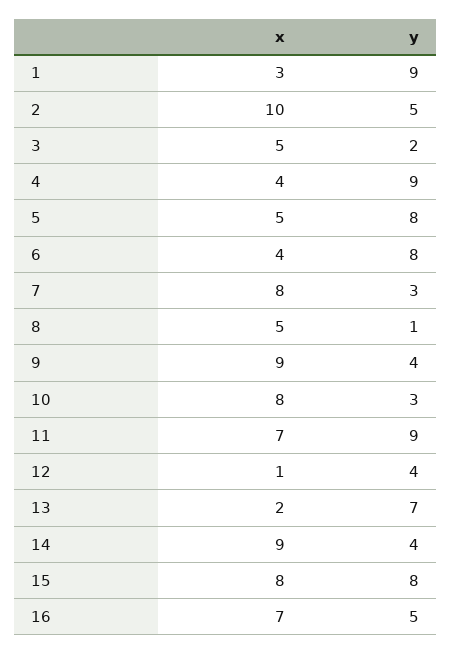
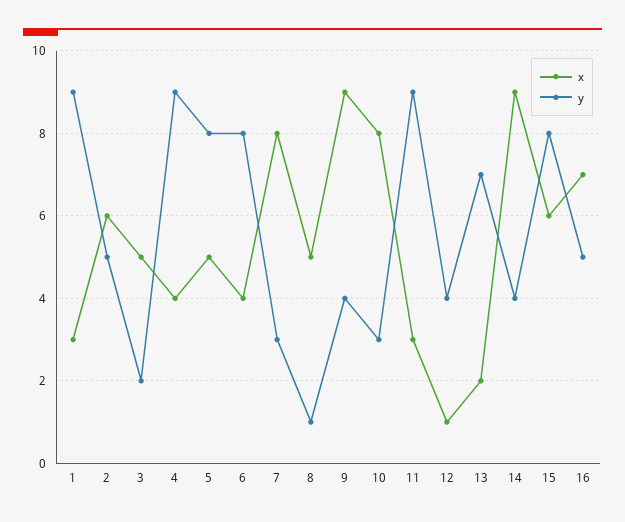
x, 2: 10 -> 6
x, 11: 7 -> 3
x, 15: 8 -> 6

